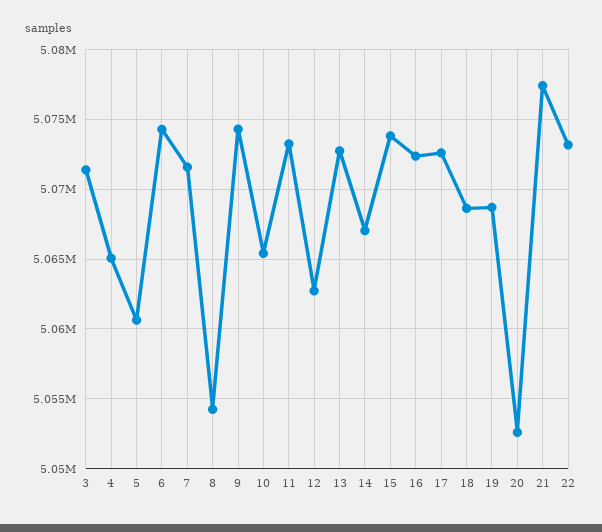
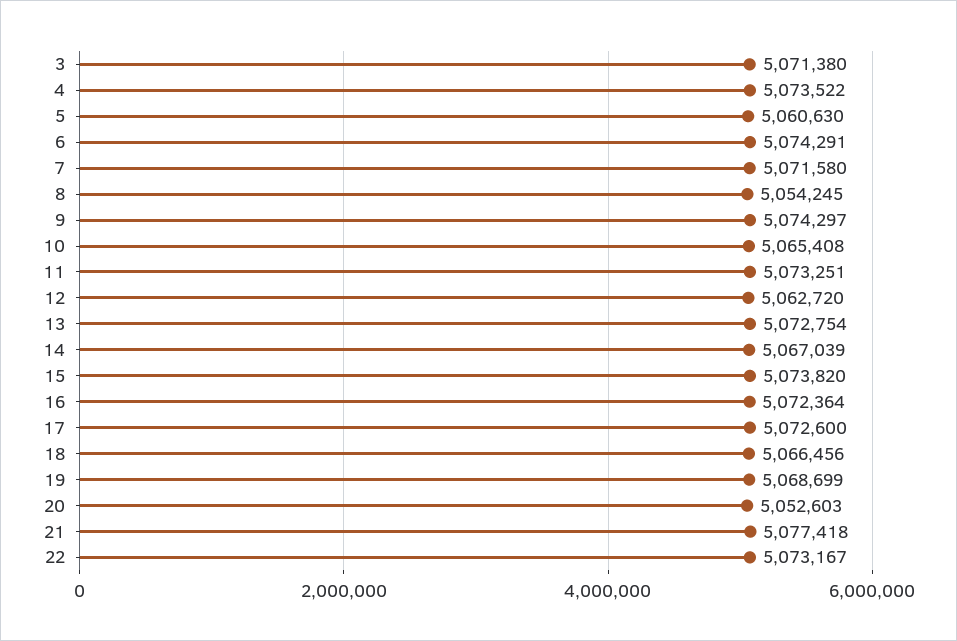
4: 5065000 -> 5073522
18: 5068500 -> 5066456

